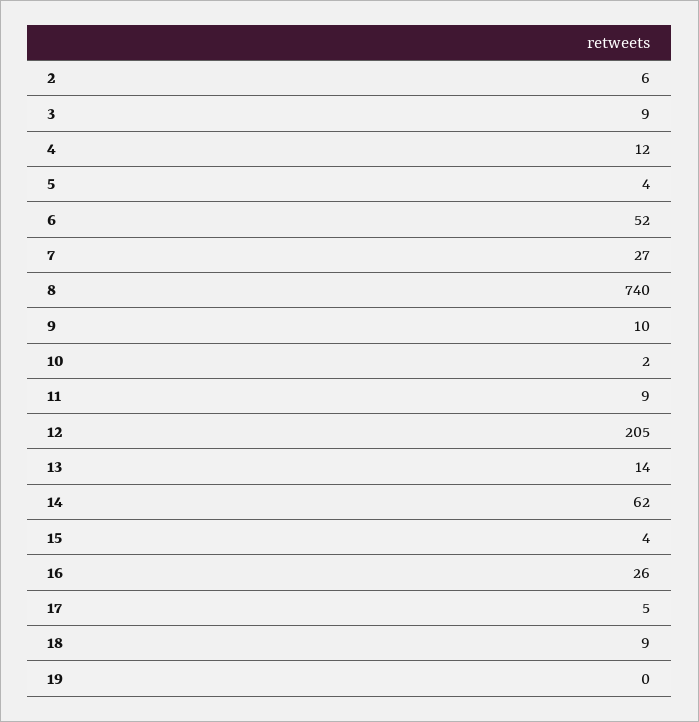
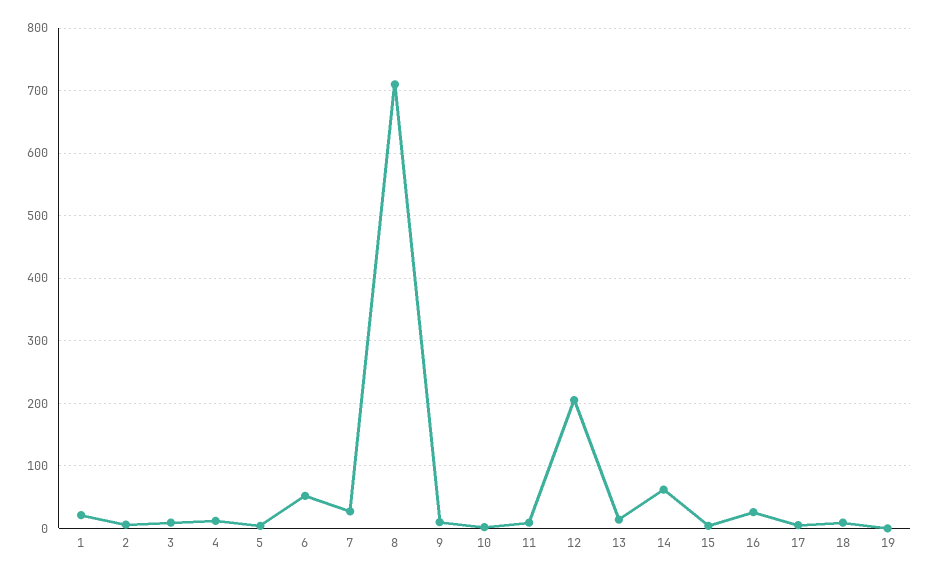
8: 740 -> 710
1: none -> 20

